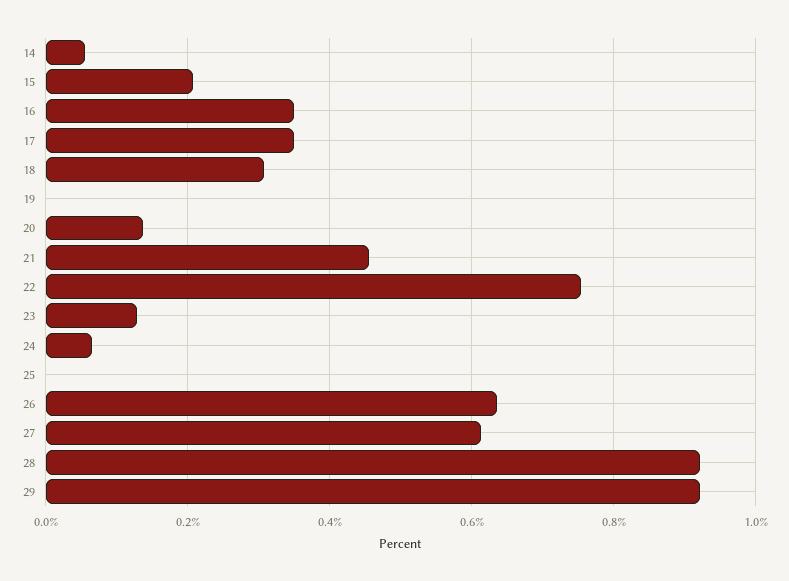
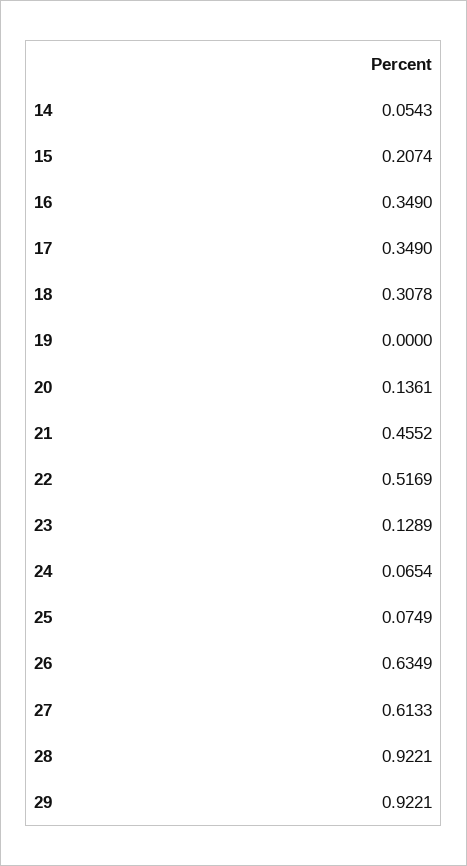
22: 0.76 -> 0.5169
25: 0 -> 0.0749

